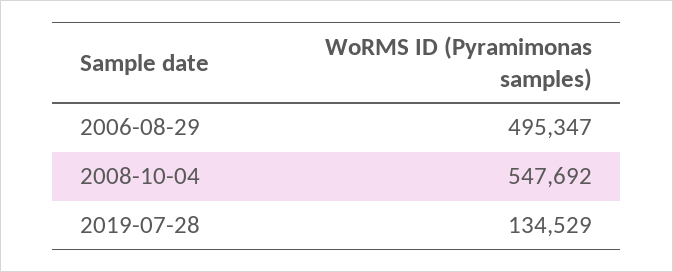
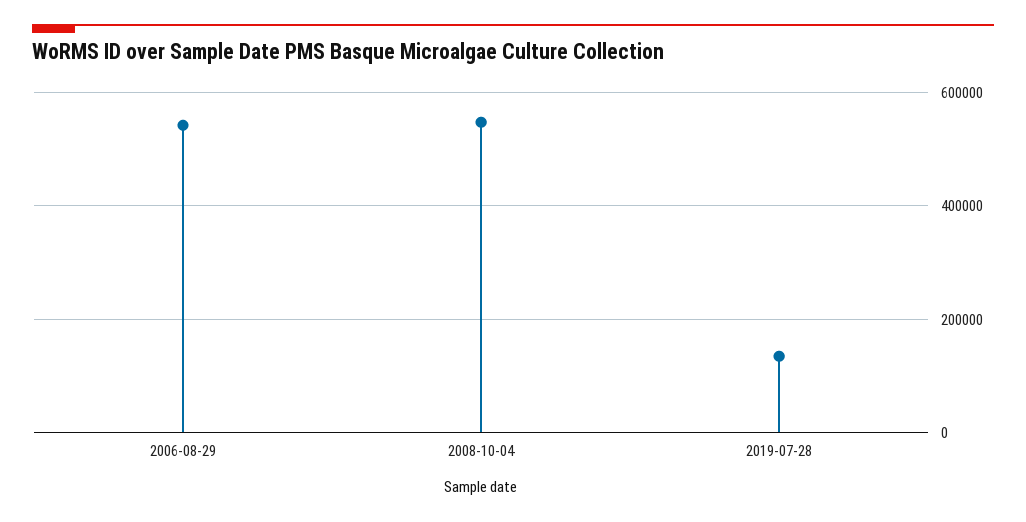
2006-08-29: 495347 -> 540000

